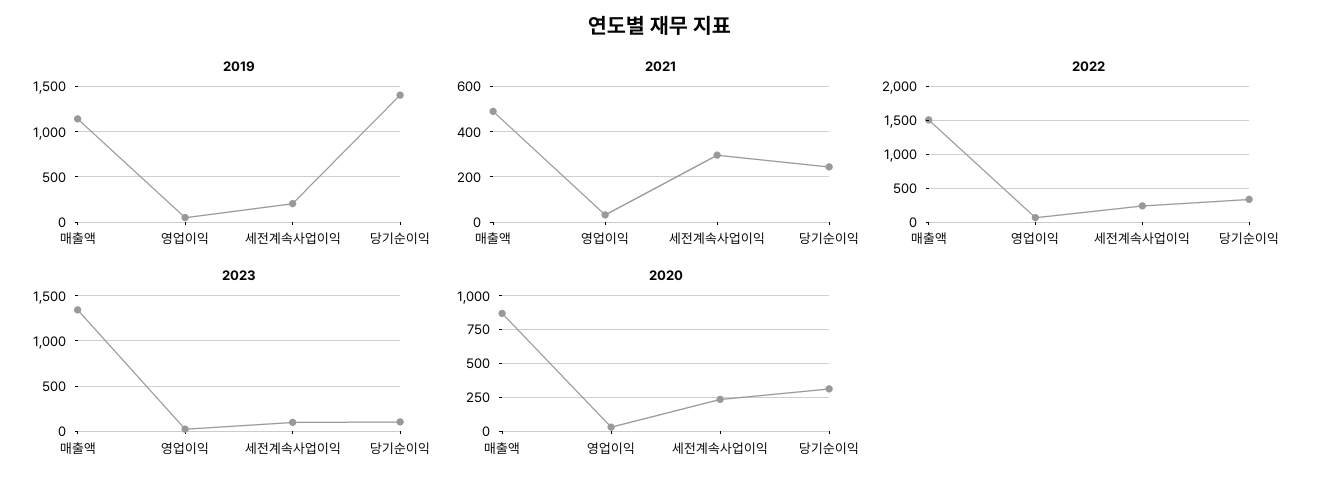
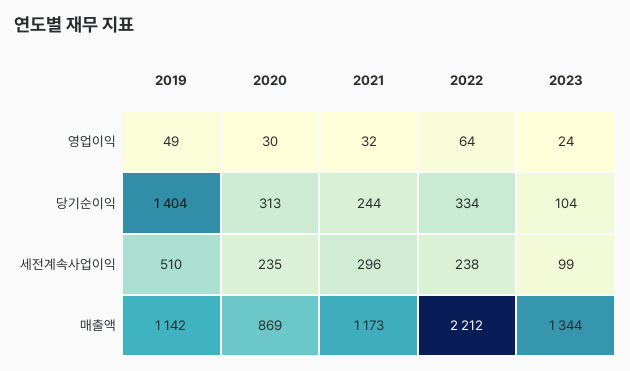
2019, 세전계속사업이익: 200 -> 510
2021, 매출액: 500 -> 1173
2022, 매출액: 1500 -> 2212

